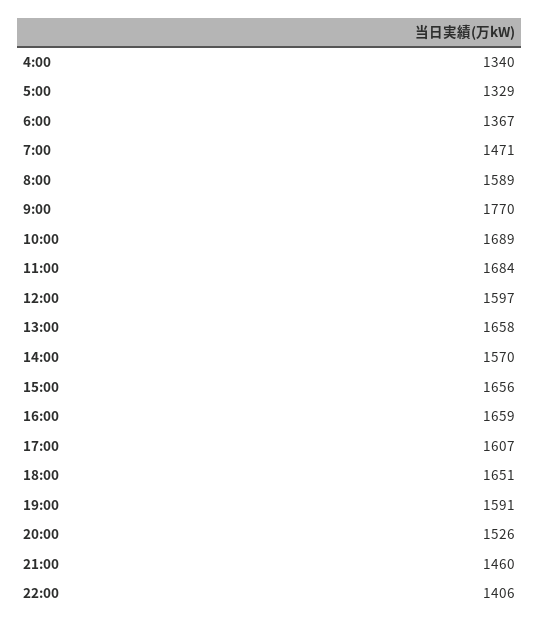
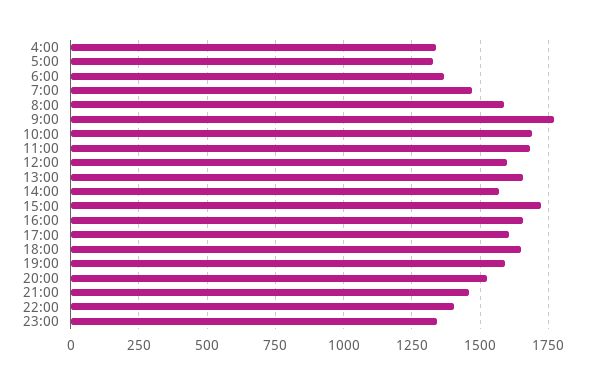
15:00: 1656 -> 1725
23:00: none -> 1350

